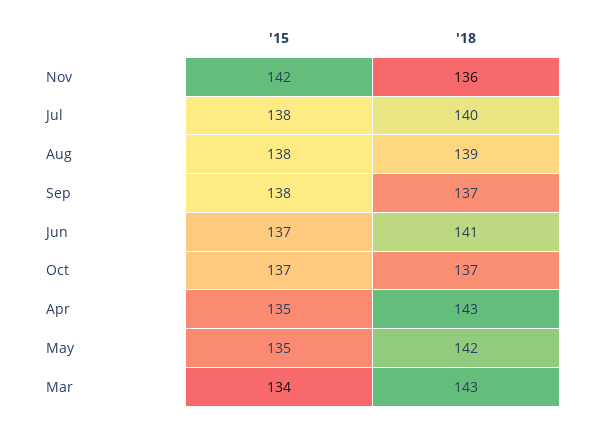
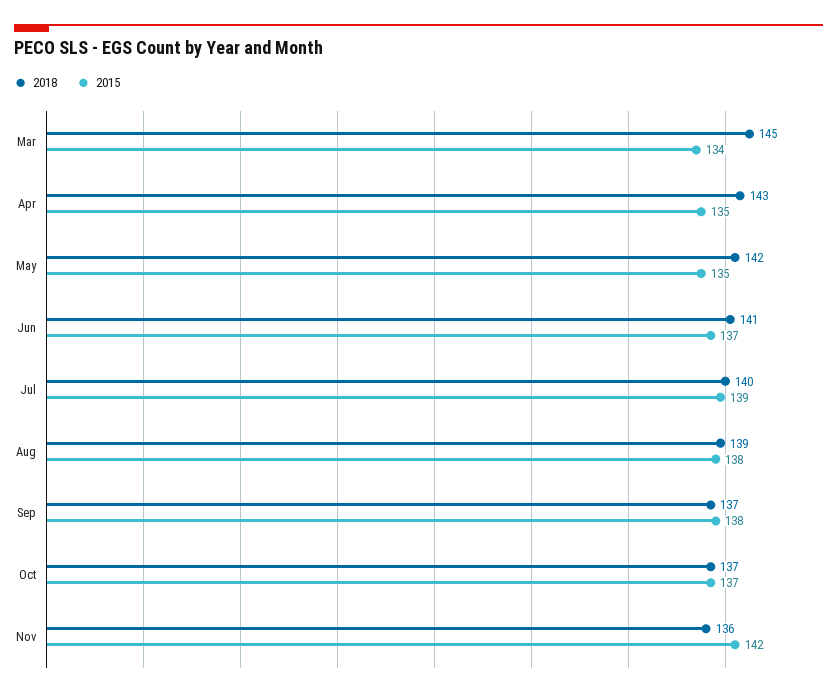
'15, Jul: 138 -> 139
'18, Mar: 143 -> 145

